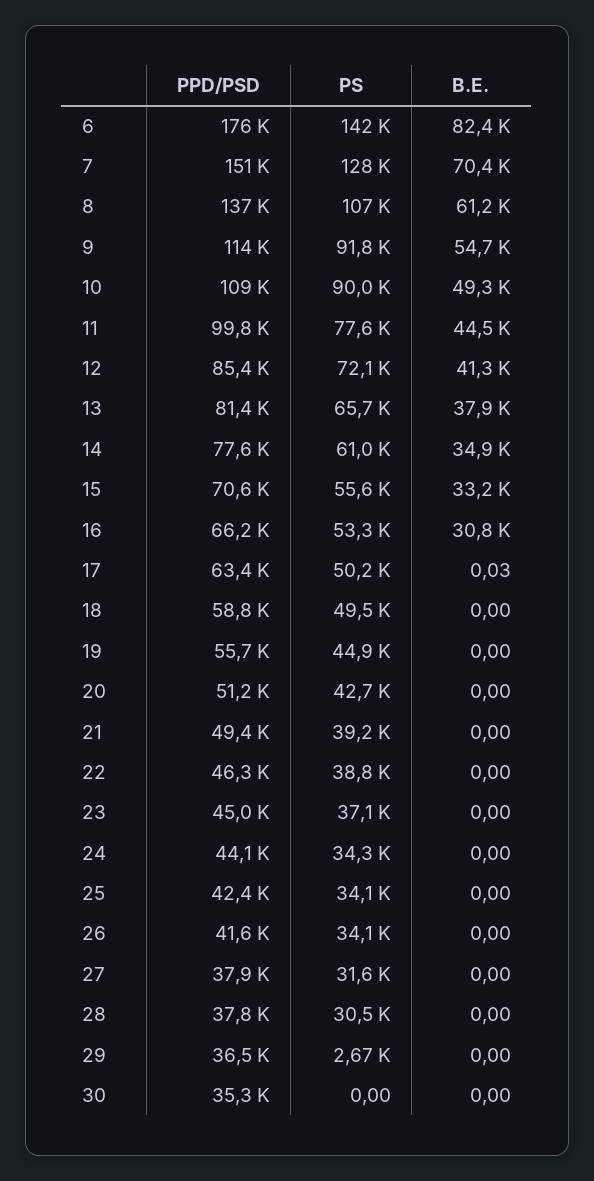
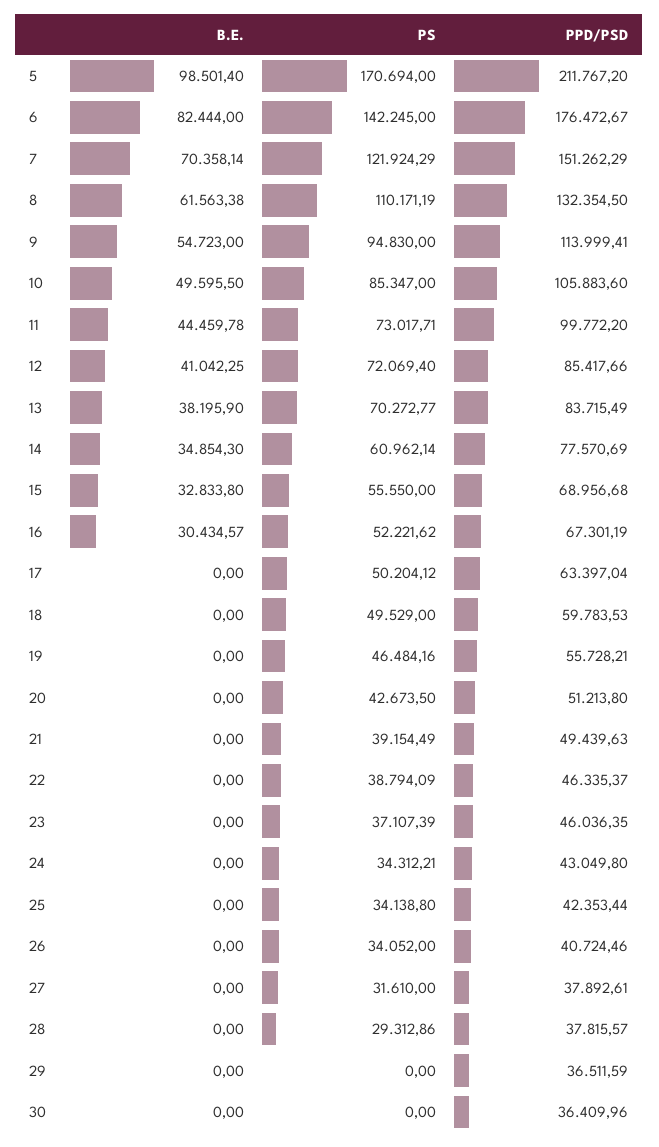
PS, 7: 128000 -> 121924.29
PPD/PSD, 8: 137000 -> 132354.5
PS, 8: 107000 -> 110171.19
B.E., 8: 61200 -> 61563.38
PS, 9: 91800 -> 94830
PPD/PSD, 10: 109000 -> 105883.6
PS, 10: 90000 -> 85347
B.E., 10: 49300 -> 49595.5
PS, 11: 77600 -> 73017.71
B.E., 12: 41300 -> 41042.25
PPD/PSD, 13: 81400 -> 83715.49
PS, 13: 65700 -> 70272.77
B.E., 13: 37900 -> 38195.9
PPD/PSD, 15: 70600 -> 68956.68
B.E., 15: 33200 -> 32833.8
PPD/PSD, 16: 66200 -> 67301.19
PS, 16: 53300 -> 52221.62
B.E., 16: 30800 -> 30434.57
B.E., 17: 0.03 -> 0
PPD/PSD, 18: 58800 -> 59783.53
PS, 19: 44900 -> 46484.16
PPD/PSD, 23: 45000 -> 46036.35
PPD/PSD, 24: 44100 -> 43049.8
PPD/PSD, 26: 41600 -> 40724.46
PS, 28: 30500 -> 29312.86
PS, 29: 2670 -> 0
PPD/PSD, 30: 35300 -> 36409.96
B.E., 5: none -> 98501.4
PS, 5: none -> 170694
PPD/PSD, 5: none -> 211767.2

